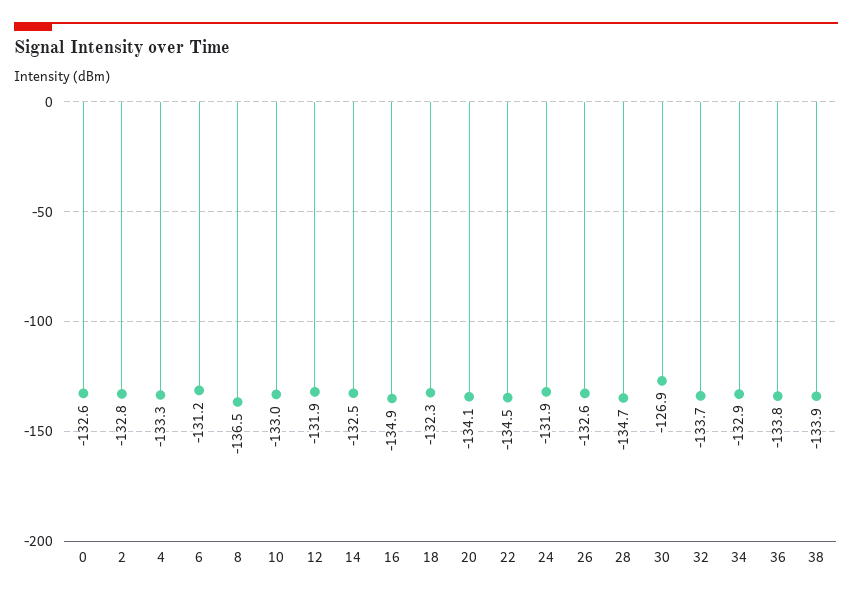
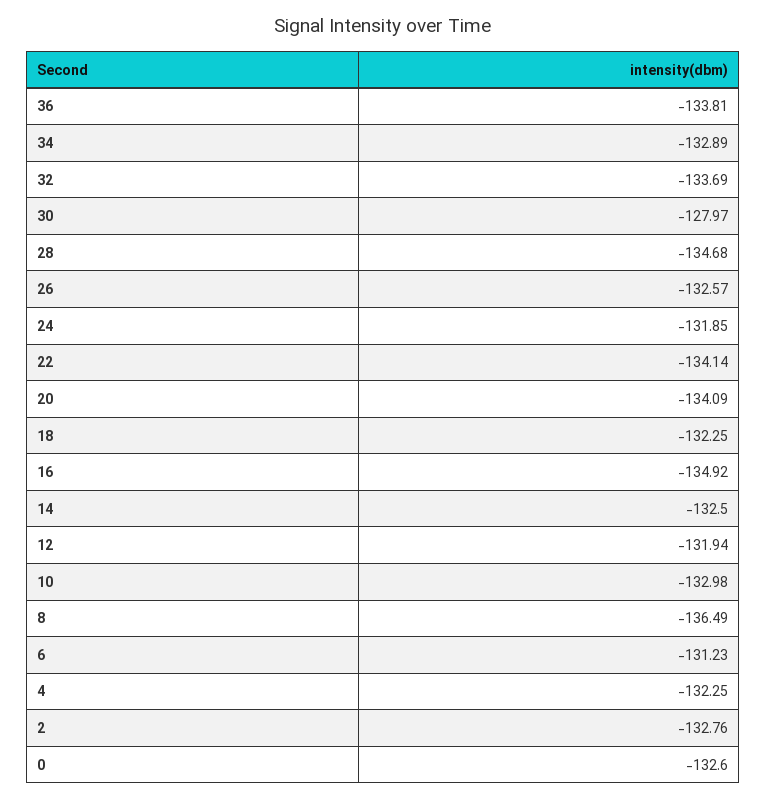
4: -133.3 -> -132.25
22: -134.5 -> -134.14
30: -126.9 -> -127.97
38: -133.9 -> none

